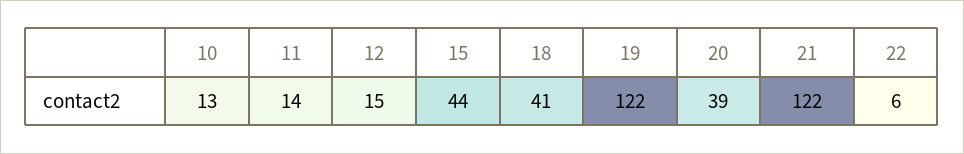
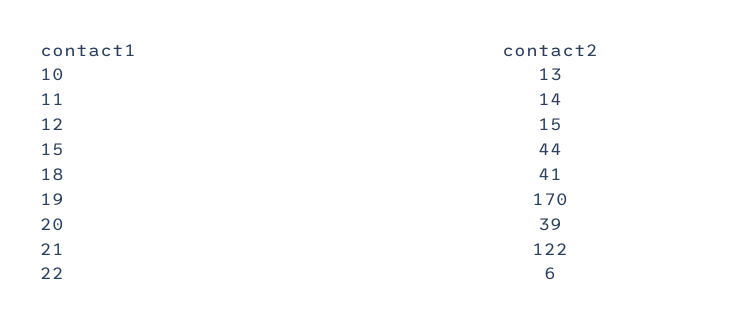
19: 122 -> 170

